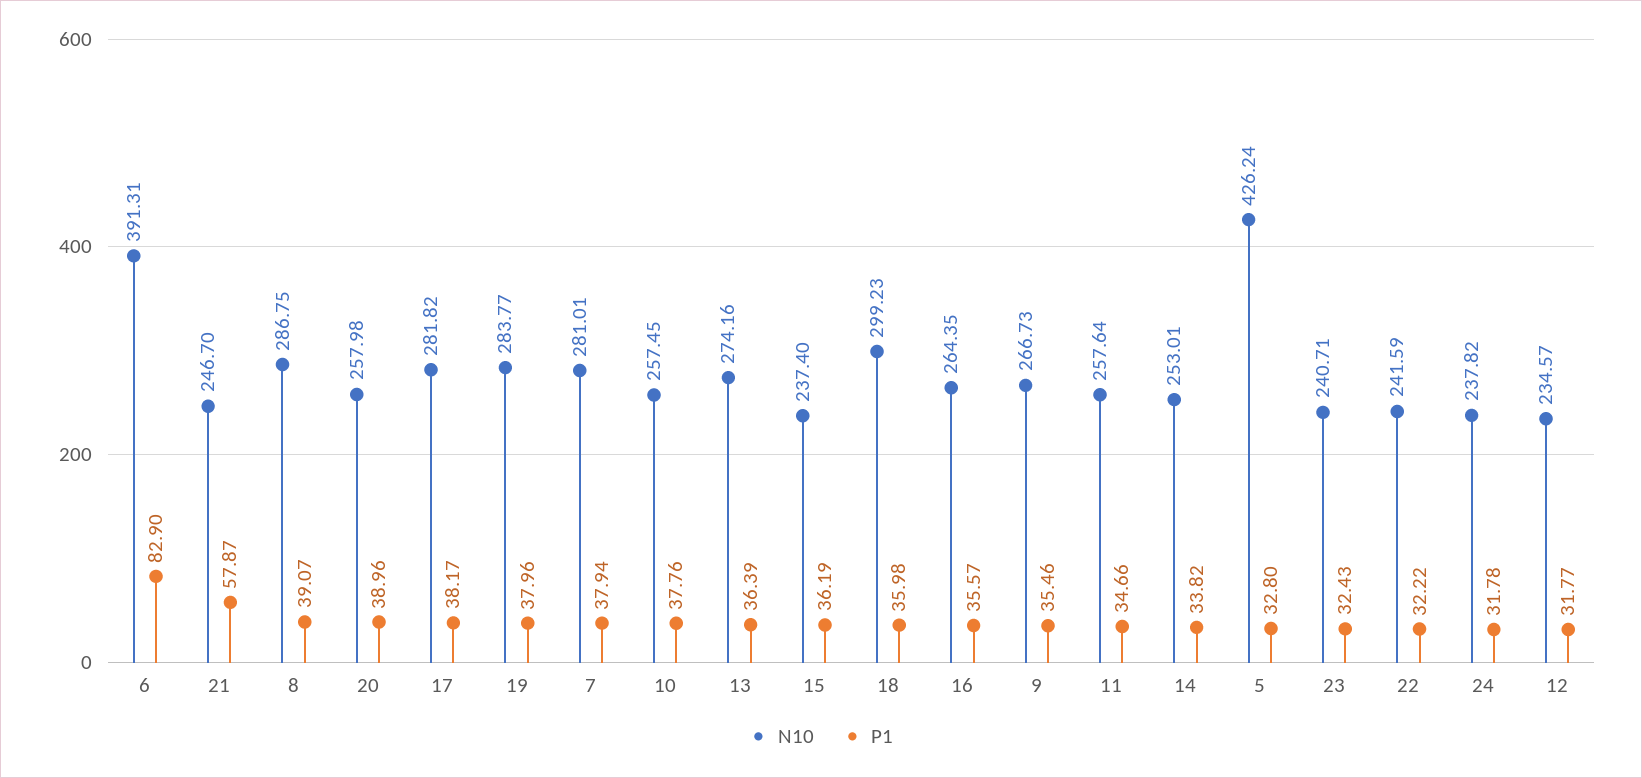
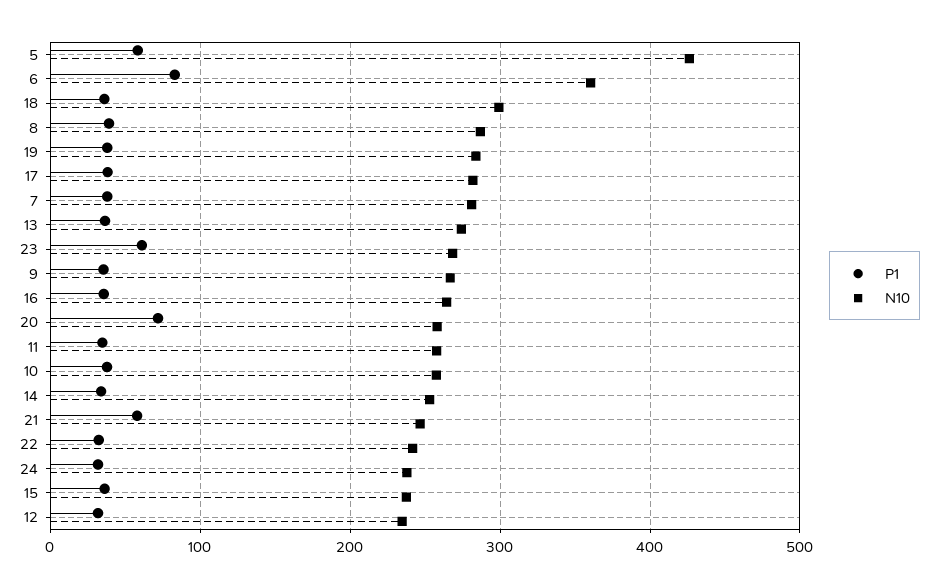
N10, 6: 391.31 -> 360
P1, 20: 38.96 -> 70
P1, 5: 32.8 -> 60
N10, 23: 240.71 -> 270
P1, 23: 32.43 -> 60

